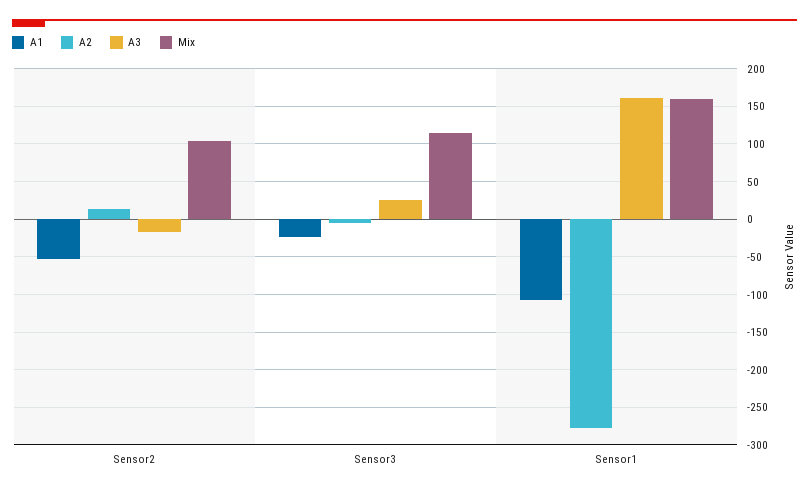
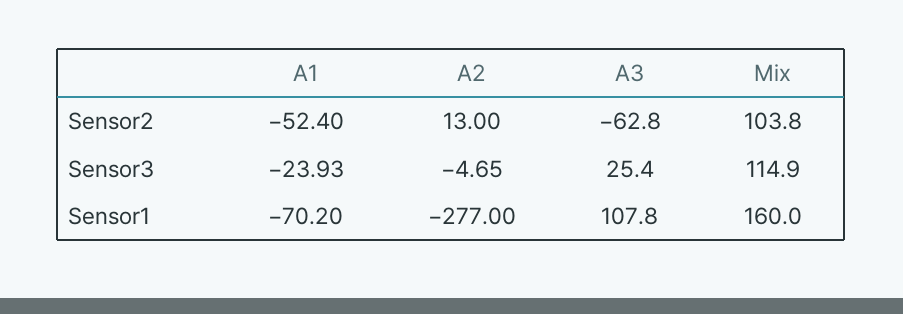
A3, Sensor2: -20 -> -62.8
A1, Sensor1: -110 -> -70.2
A3, Sensor1: 160 -> 107.8

